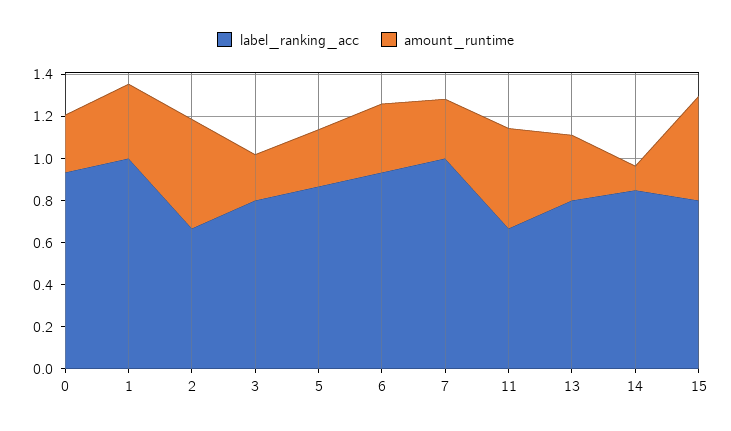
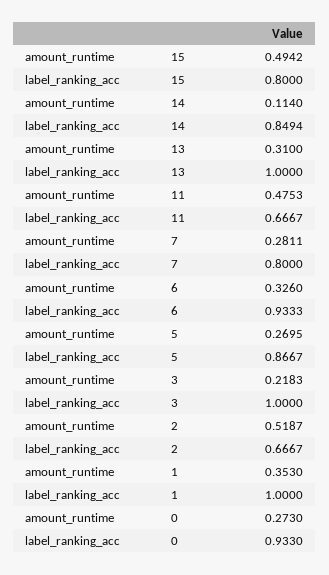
label_ranking_acc, 3: 0.8 -> 1
label_ranking_acc, 7: 1 -> 0.8
label_ranking_acc, 13: 0.8 -> 1

